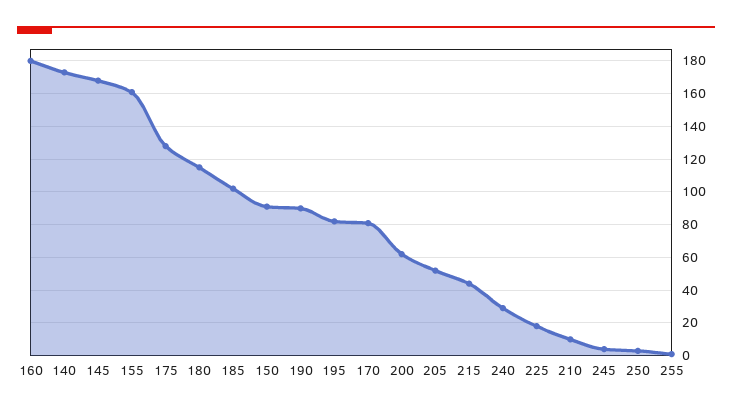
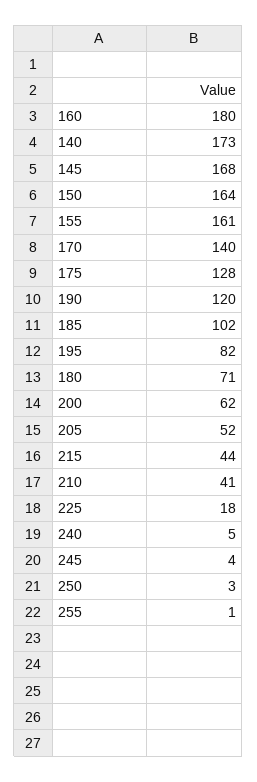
180: 115 -> 71
150: 90 -> 164
190: 90 -> 120
170: 80 -> 140
240: 30 -> 5
210: 10 -> 41

